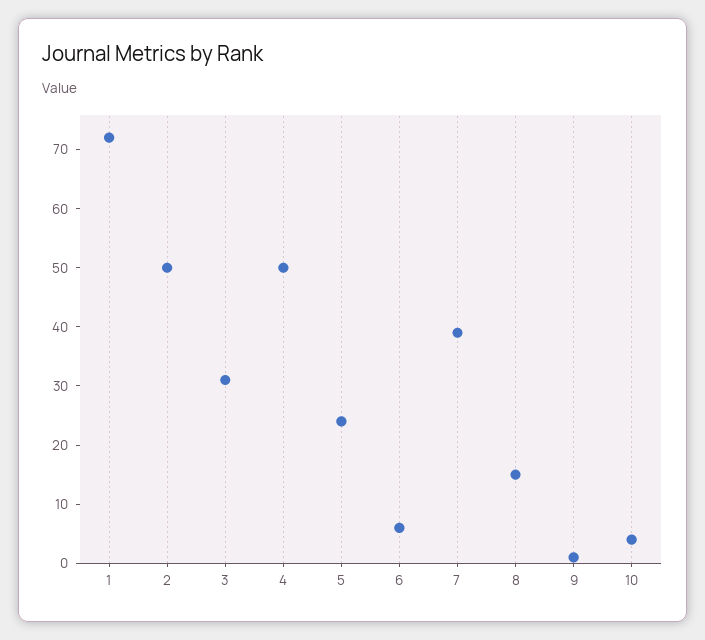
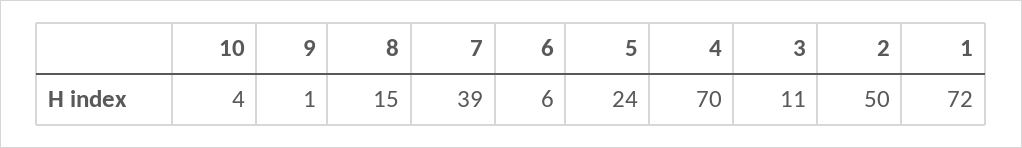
3: 30 -> 11
4: 50 -> 70

